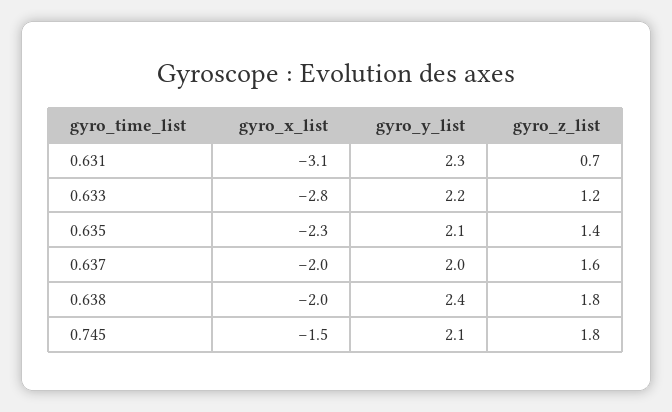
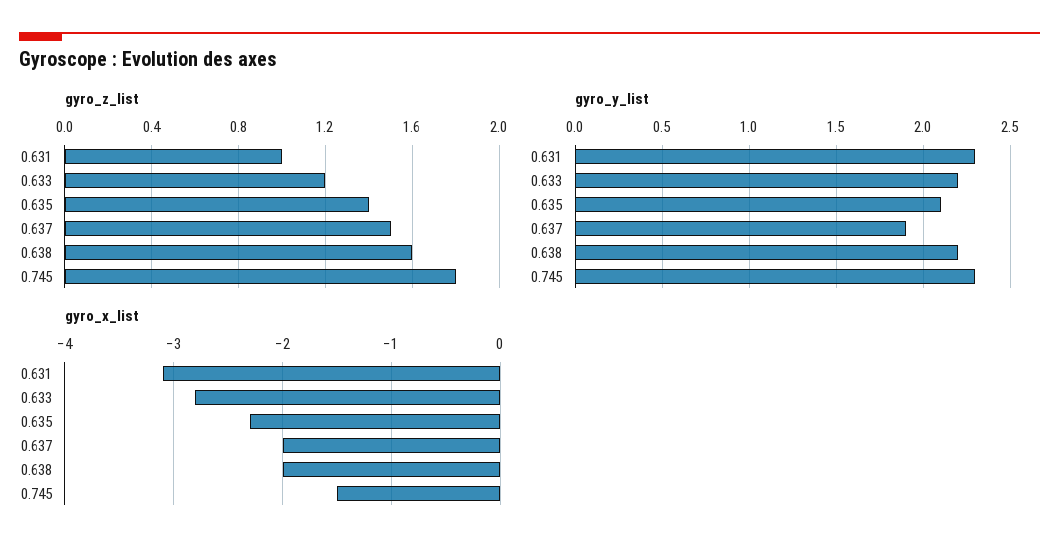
gyro_z_list, 0.631: 0.7 -> 1
gyro_y_list, 0.637: 2 -> 1.9
gyro_z_list, 0.637: 1.6 -> 1.5
gyro_y_list, 0.638: 2.4 -> 2.2
gyro_z_list, 0.638: 1.8 -> 1.6
gyro_y_list, 0.745: 2.1 -> 2.3

